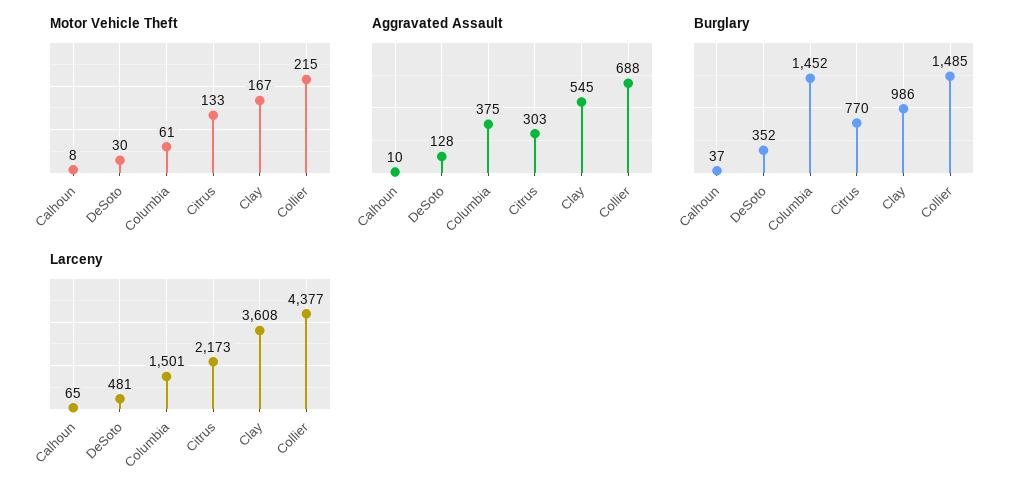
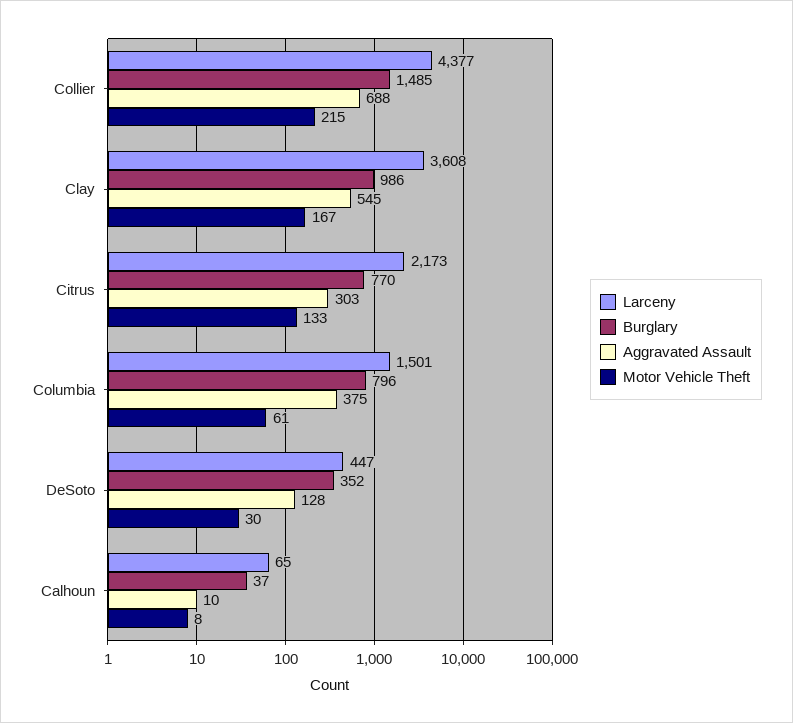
Burglary, Columbia: 1452 -> 796
Larceny, DeSoto: 481 -> 447

